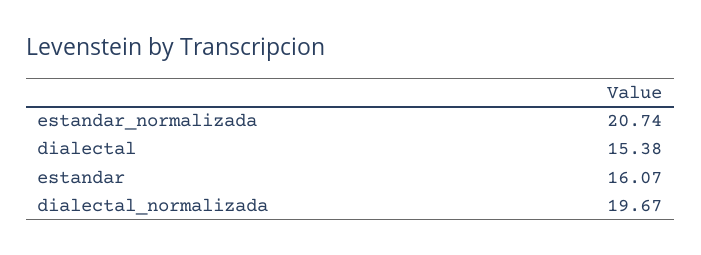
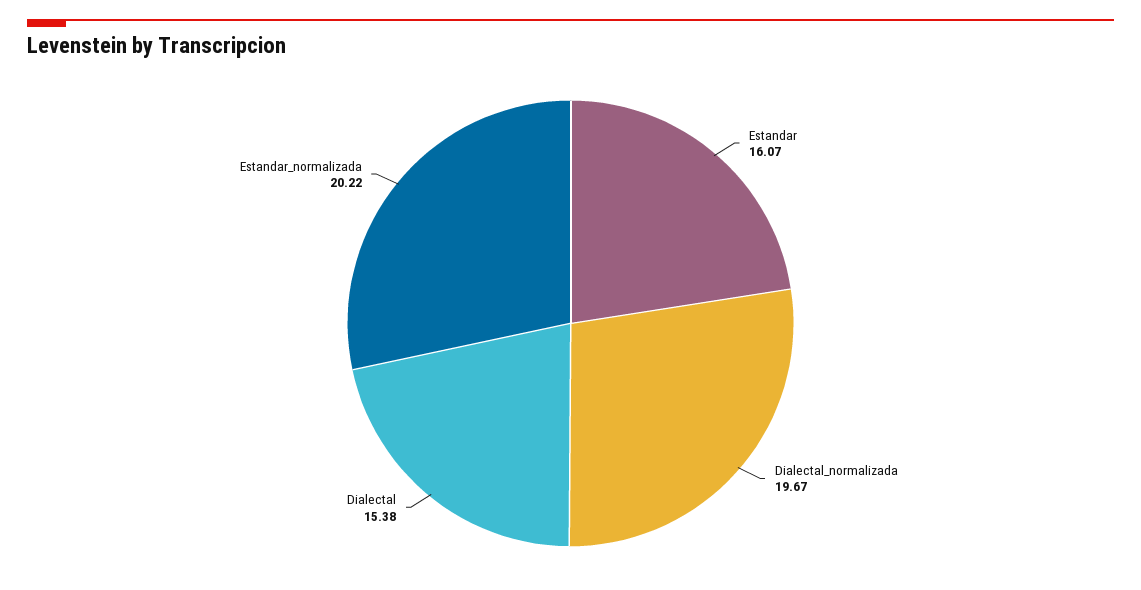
estandar_normalizada: 20.74 -> 20.22

